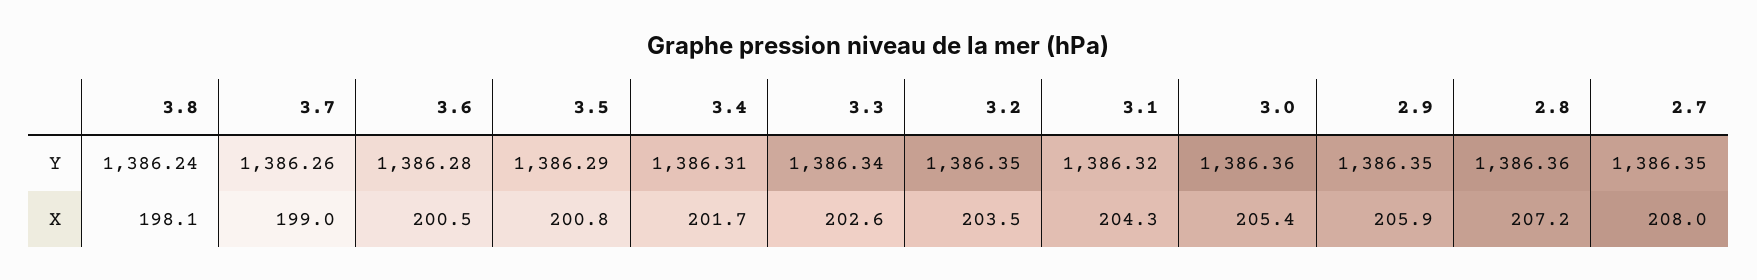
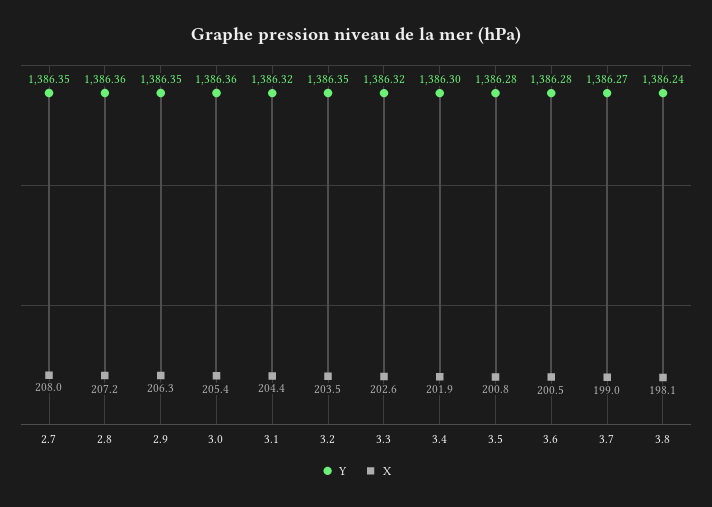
Y, 3.7: 1386.26 -> 1386.27
Y, 3.5: 1386.29 -> 1386.28
Y, 3.4: 1386.31 -> 1386.3
Y, 3.3: 1386.34 -> 1386.32
X, 3.4: 201.7 -> 201.9
X, 3.1: 204.3 -> 204.4
X, 2.9: 205.9 -> 206.3

